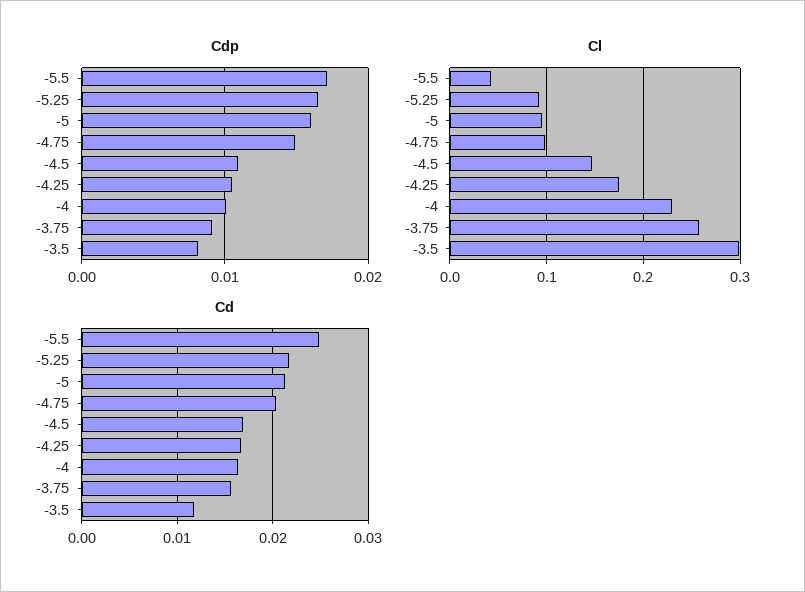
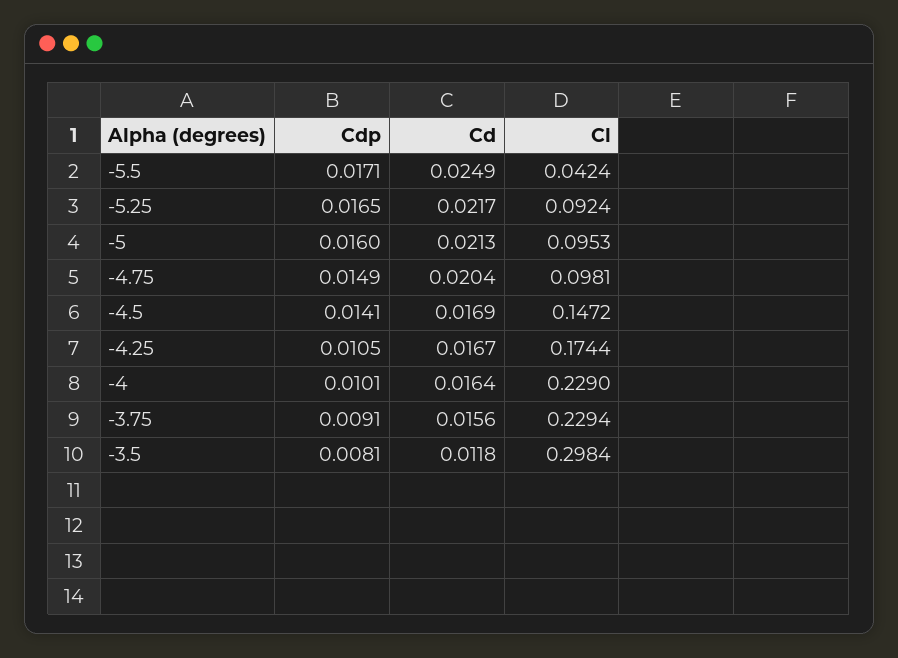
Cdp, -4.5: 0.011 -> 0.0141
Cl, -3.75: 0.26 -> 0.2294

